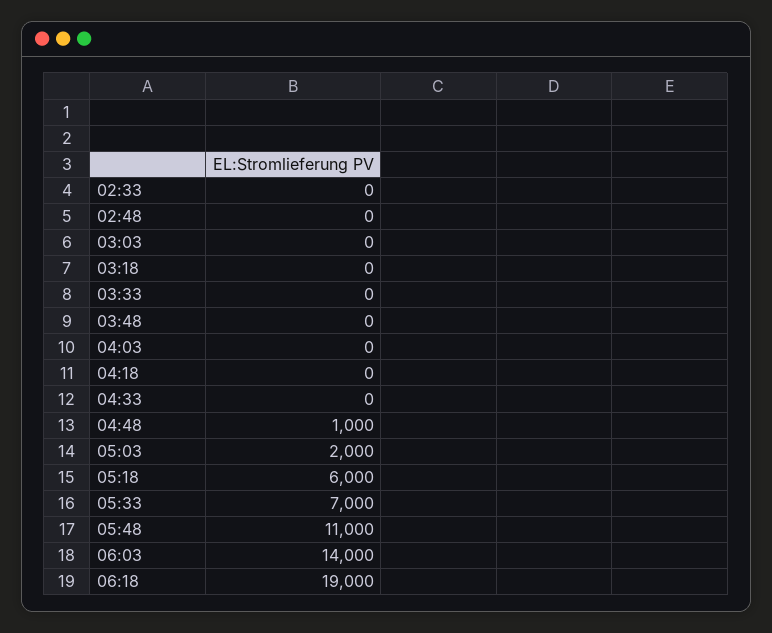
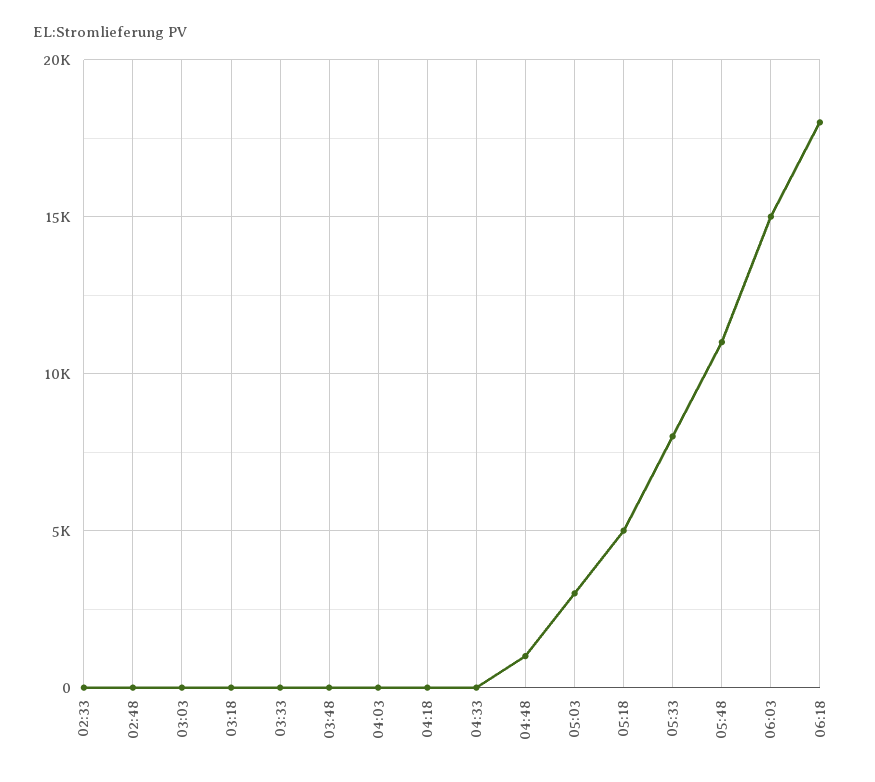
05:03: 2000 -> 3000
05:18: 6000 -> 5000
05:33: 7000 -> 8000
06:03: 14000 -> 15000
06:18: 19000 -> 18000

